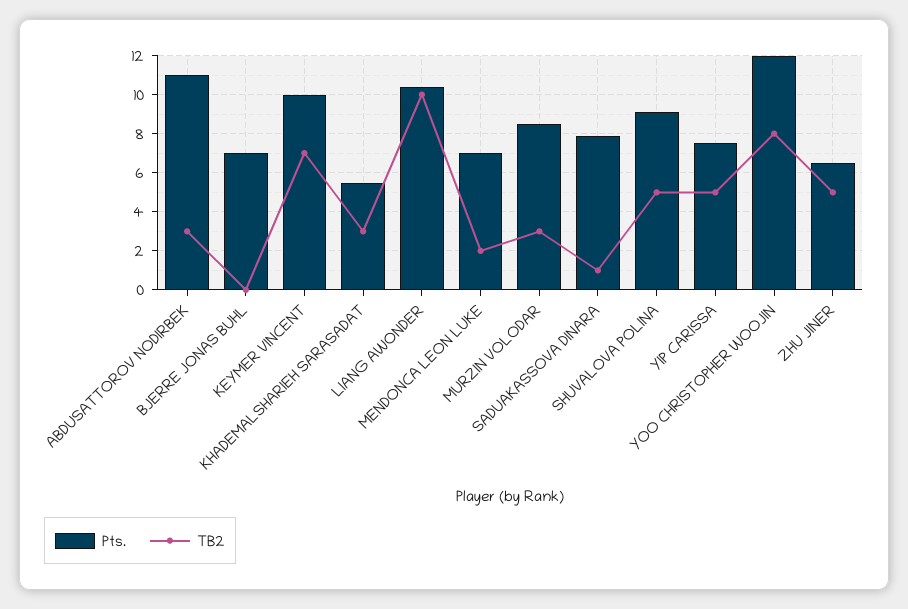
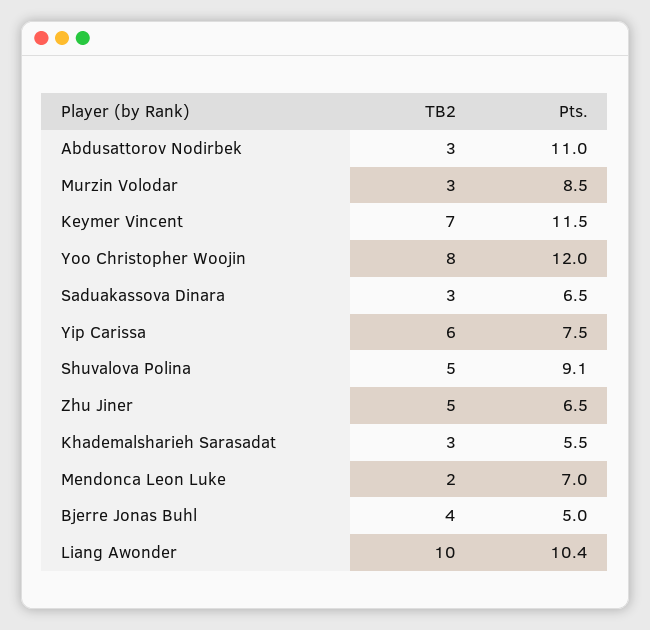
Pts., BJERRE JONAS BUHL: 7 -> 5
TB2, BJERRE JONAS BUHL: 0 -> 4
Pts., KEYMER VINCENT: 10 -> 11.5
Pts., SADUAKASSOVA DINARA: 8 -> 6.5
TB2, SADUAKASSOVA DINARA: 1 -> 3
TB2, YIP CARISSA: 5 -> 6

